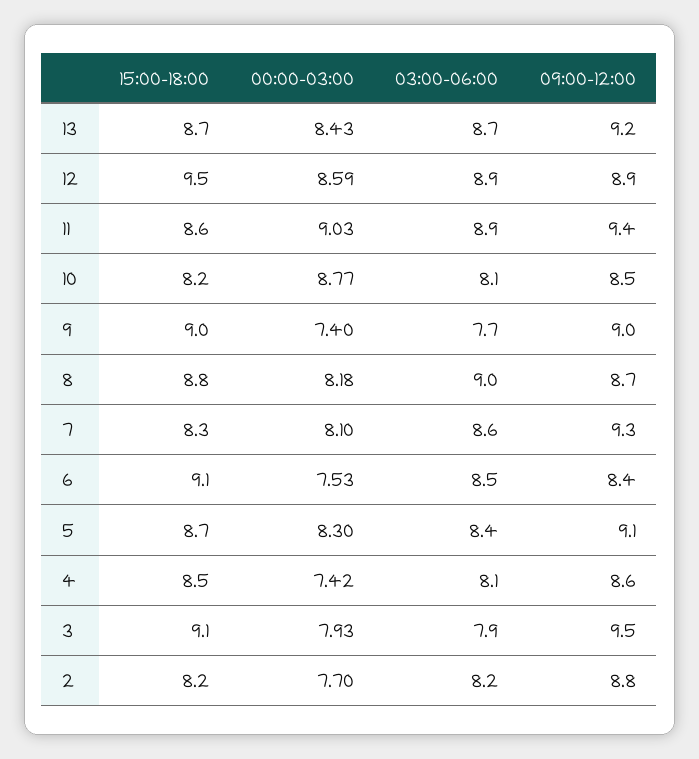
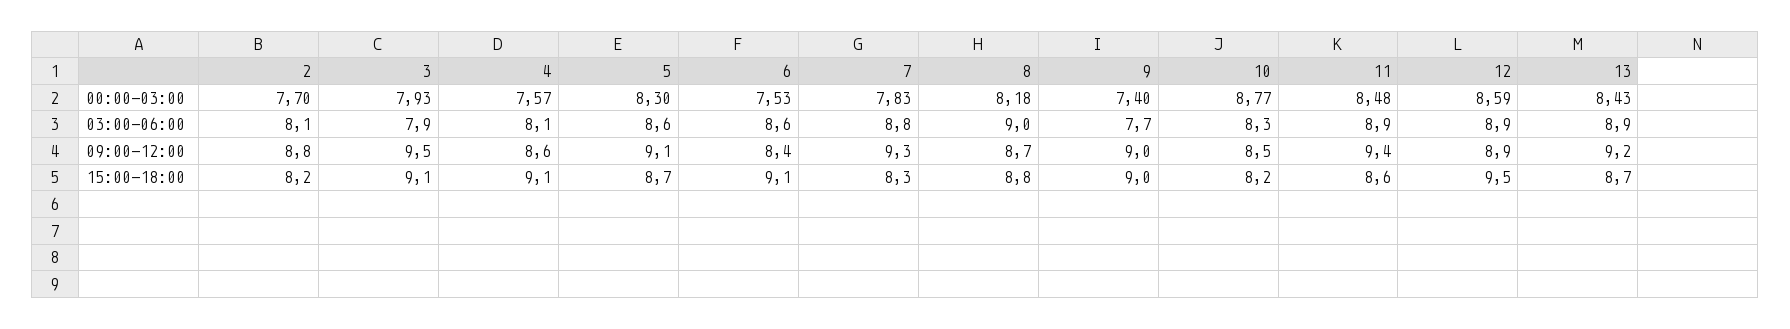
03:00-06:00, 13: 8.7 -> 8.9
00:00-03:00, 11: 9.03 -> 8.48
03:00-06:00, 10: 8.1 -> 8.3
00:00-03:00, 7: 8.1 -> 7.83
03:00-06:00, 7: 8.6 -> 8.8
03:00-06:00, 6: 8.5 -> 8.6
03:00-06:00, 5: 8.4 -> 8.6
15:00-18:00, 4: 8.5 -> 9.1
00:00-03:00, 4: 7.42 -> 7.57
03:00-06:00, 2: 8.2 -> 8.1

